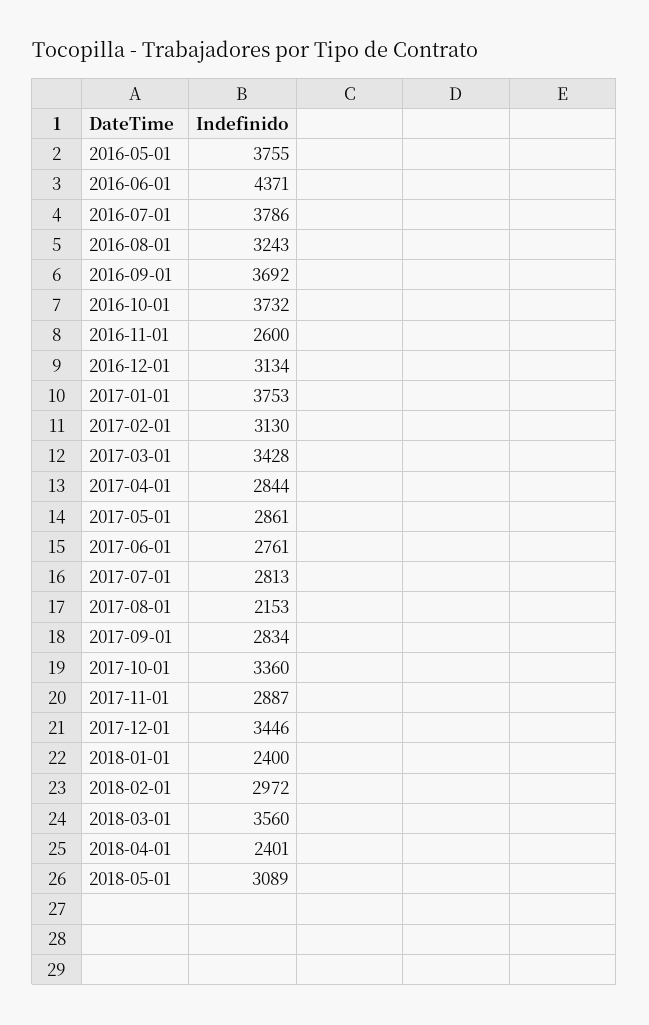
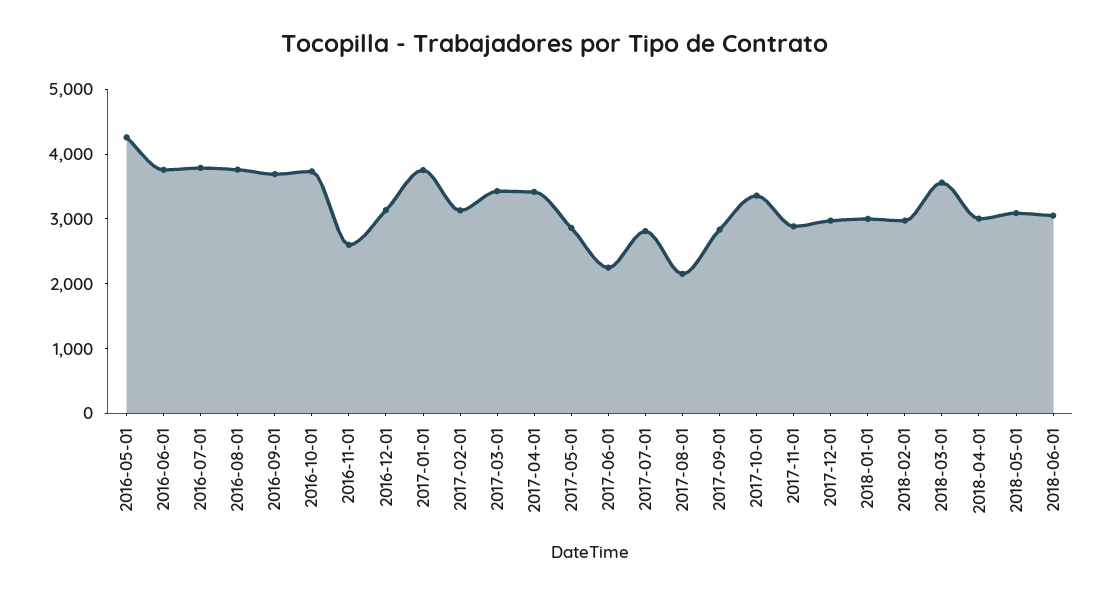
2016-05-01: 3755 -> 4200
2016-06-01: 4371 -> 3800
2016-08-01: 3243 -> 3800
2017-04-01: 2844 -> 3400
2017-06-01: 2761 -> 2200
2017-12-01: 3446 -> 3000
2018-01-01: 2400 -> 3000
2018-04-01: 2401 -> 3000
2018-06-01: none -> 3000

